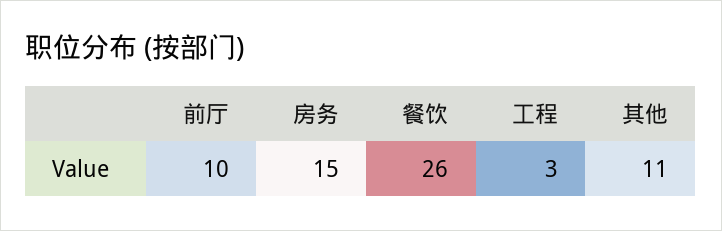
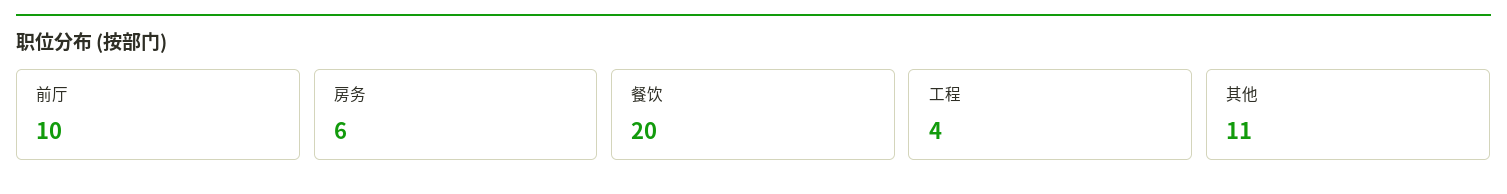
房务: 15 -> 6
餐饮: 26 -> 20
工程: 3 -> 4

